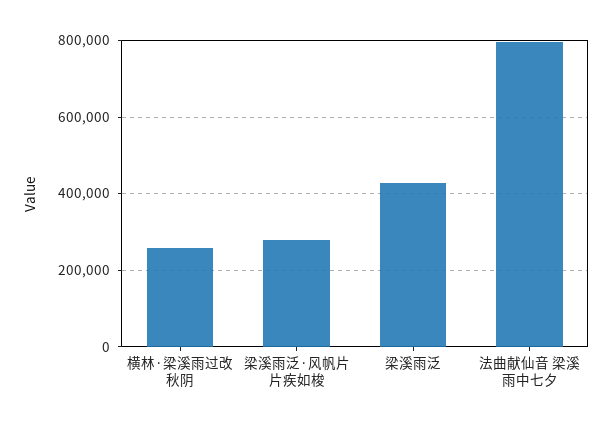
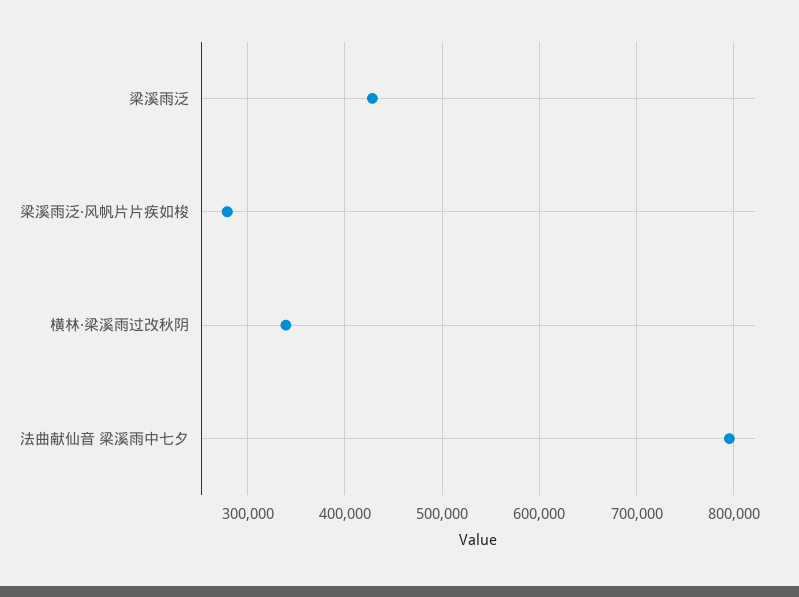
横林·梁溪雨过改秋阴: 260000 -> 340000

